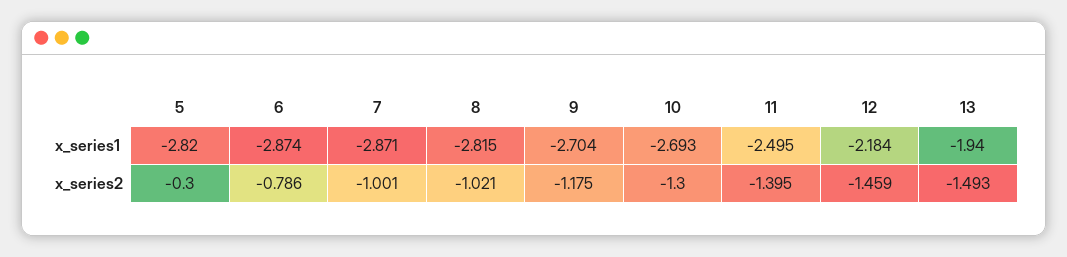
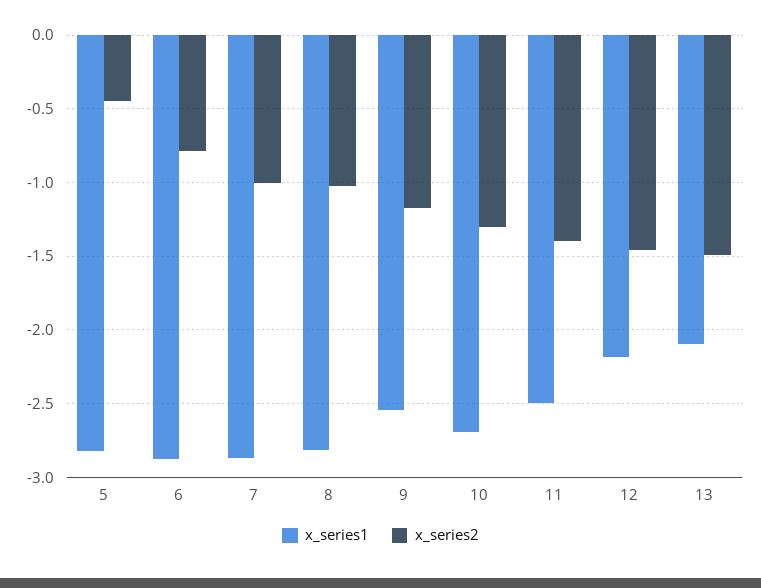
x_series1, 9: -2.704 -> -2.55
x_series1, 13: -1.94 -> -2.1
x_series2, 5: -0.3 -> -0.45

